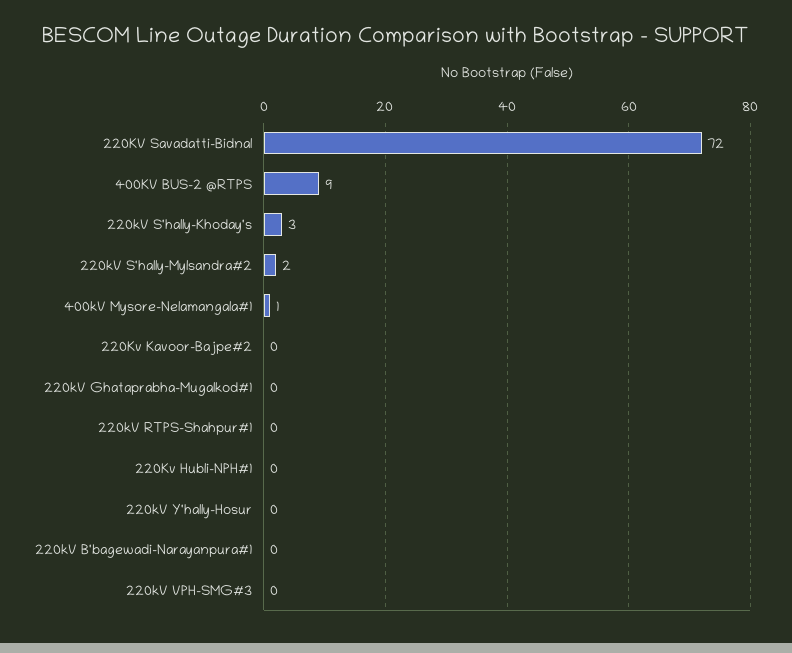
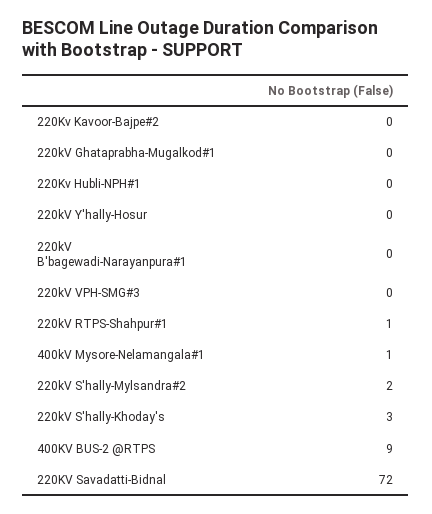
220kV RTPS-Shahpur#1: 0 -> 1

